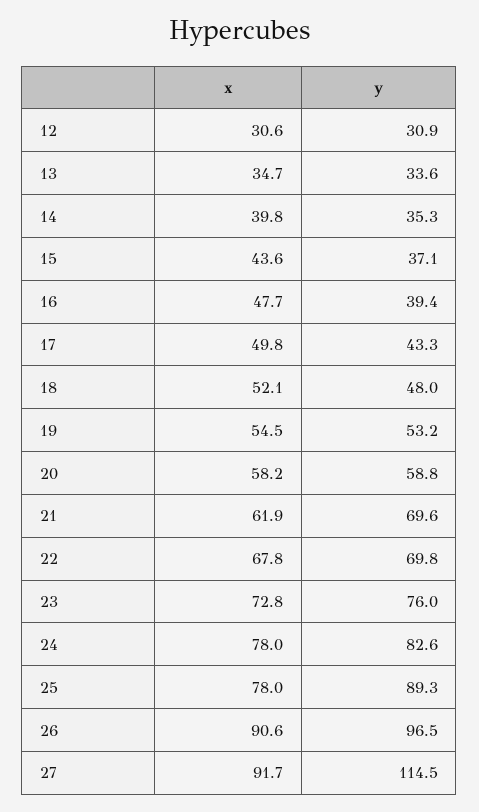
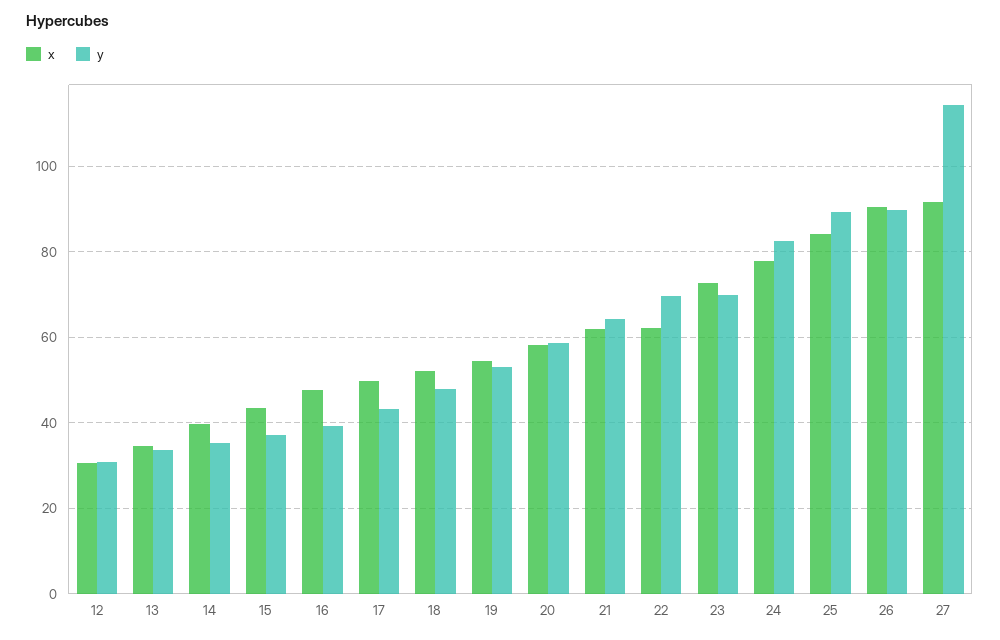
y, 21: 69.6 -> 64
x, 22: 67.8 -> 62
y, 23: 76 -> 70
x, 25: 78 -> 84
y, 26: 96.5 -> 90

